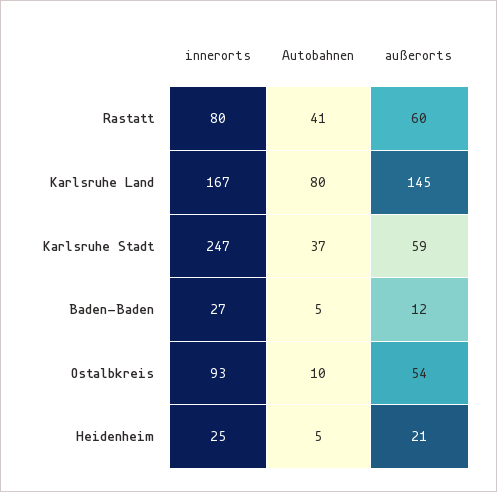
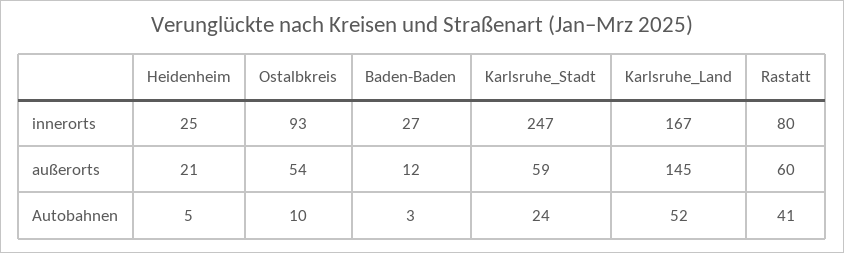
Autobahnen, Karlsruhe Land: 80 -> 52
Autobahnen, Karlsruhe Stadt: 37 -> 24
Autobahnen, Baden-Baden: 5 -> 3

